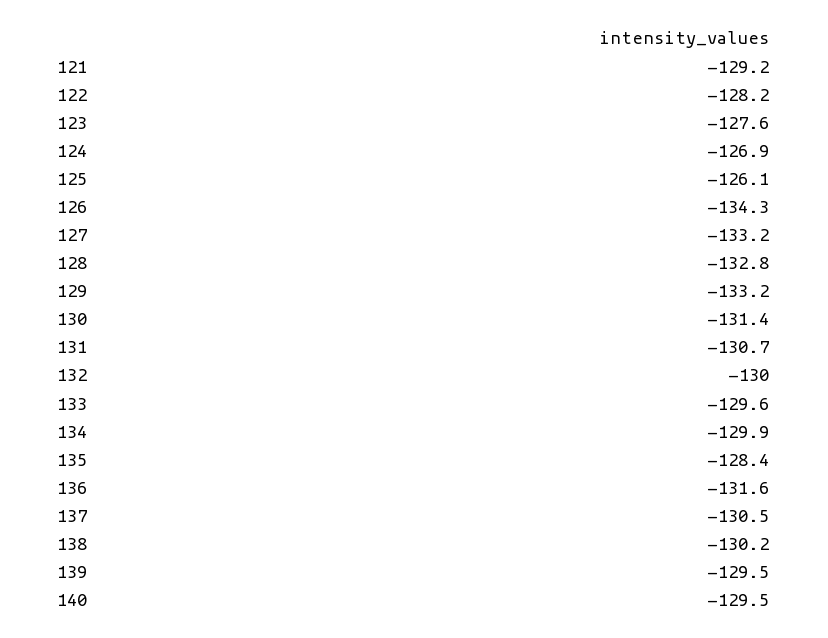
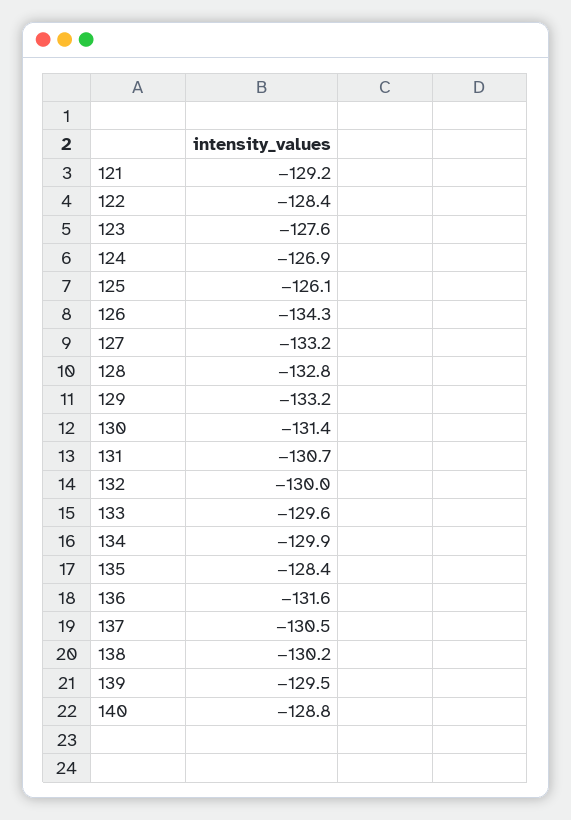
122: -128.2 -> -128.4
140: -129.5 -> -128.8

